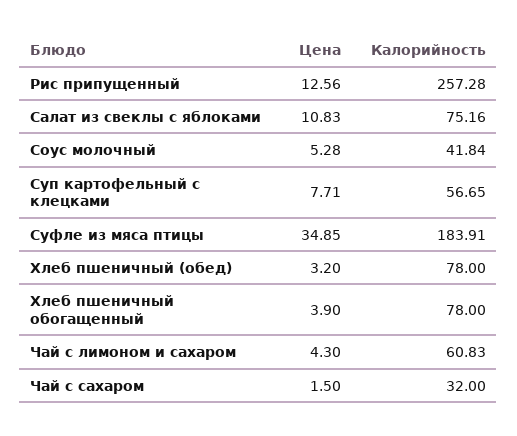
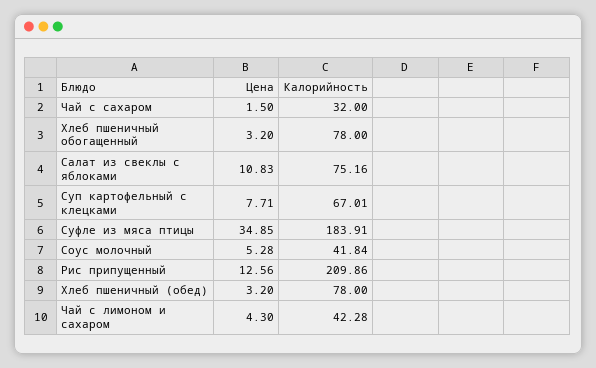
Калорийность, Рис припущенный: 257.28 -> 209.86
Калорийность, Суп картофельный с клецками: 56.65 -> 67.01
Цена, Хлеб пшеничный обогащенный: 3.9 -> 3.2
Калорийность, Чай с лимоном и сахаром: 60.83 -> 42.28

